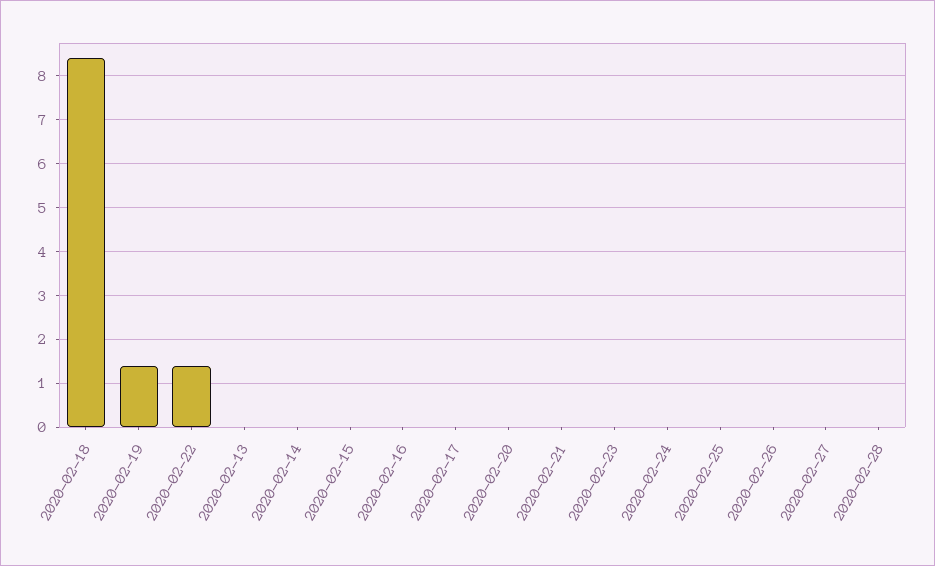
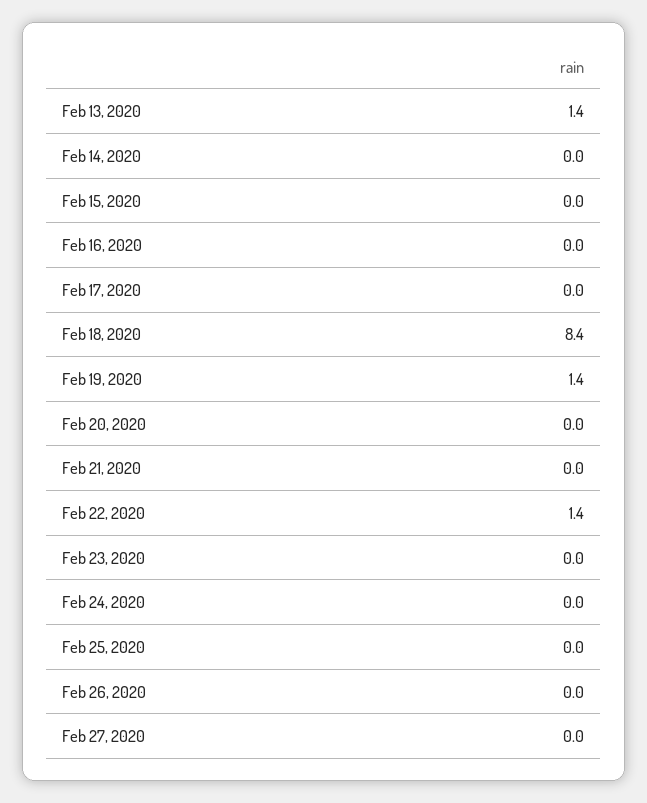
2020-02-13: 0 -> 1.4
2020-02-28: 0 -> none

